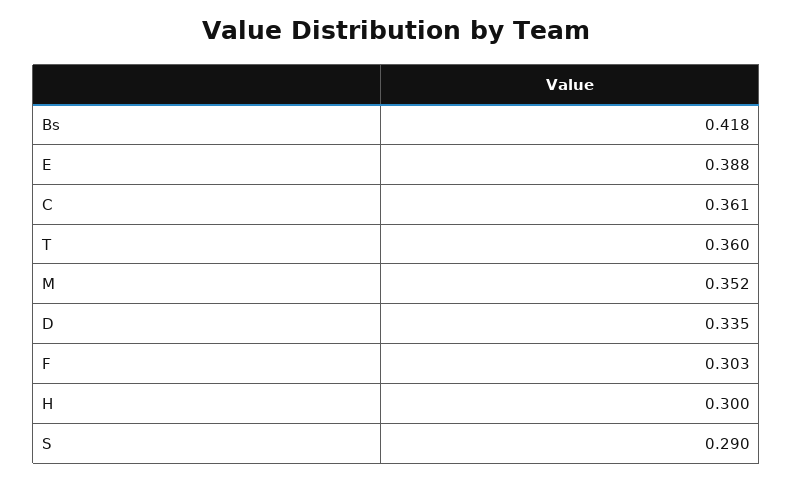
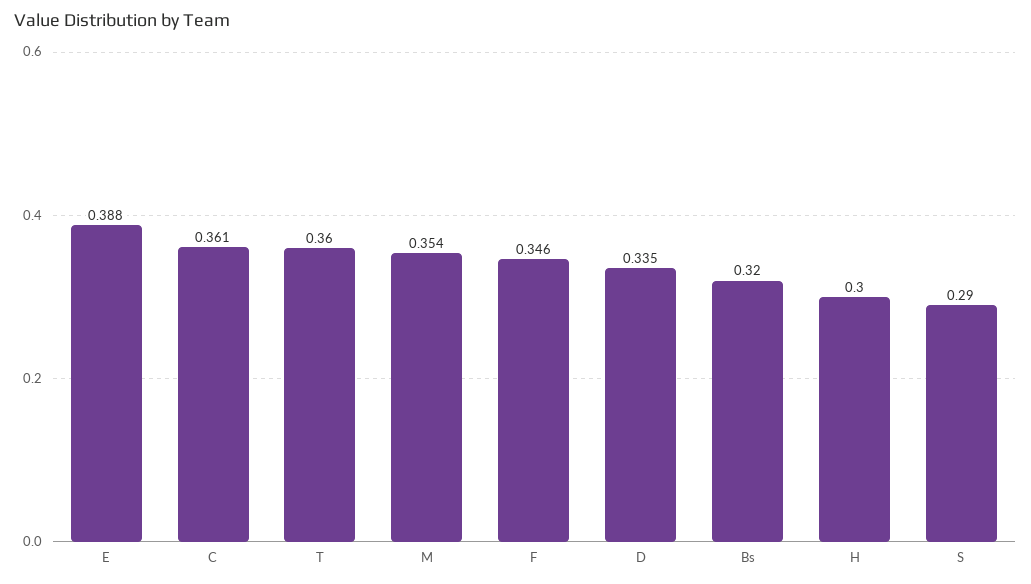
Bs: 0.418 -> 0.32
M: 0.352 -> 0.354
F: 0.303 -> 0.346

